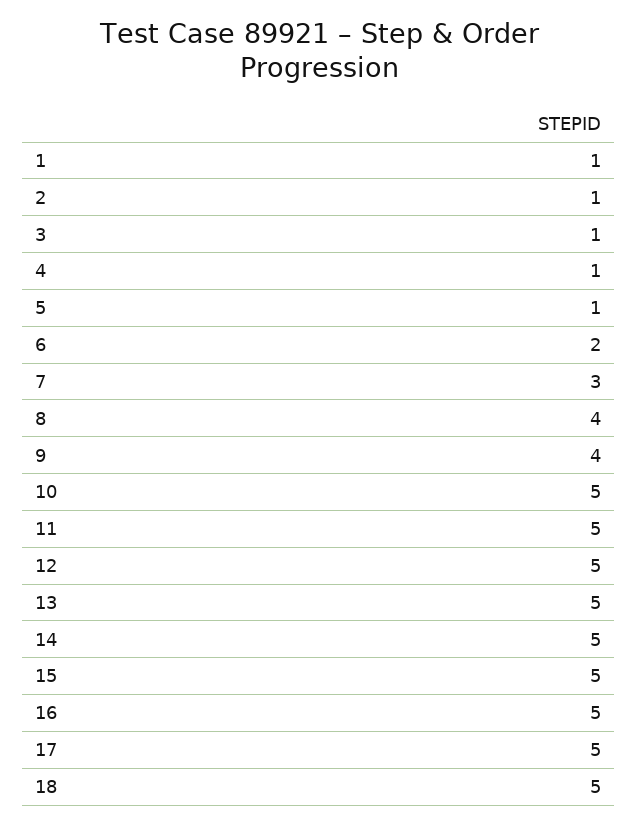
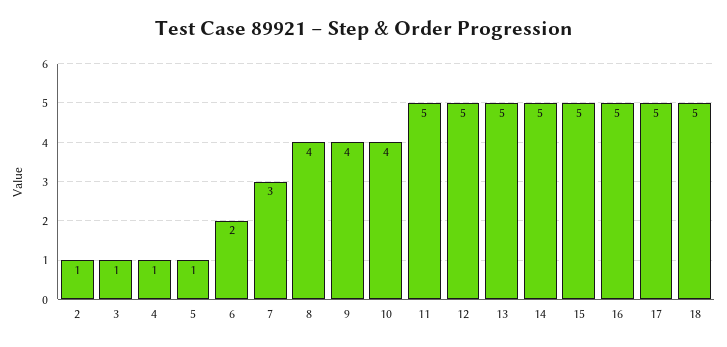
1: 1 -> none
10: 5 -> 4

